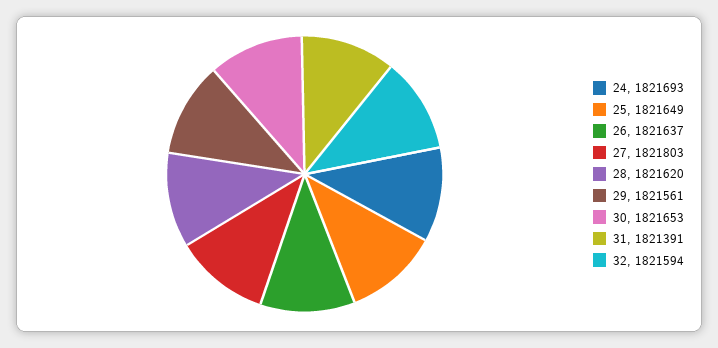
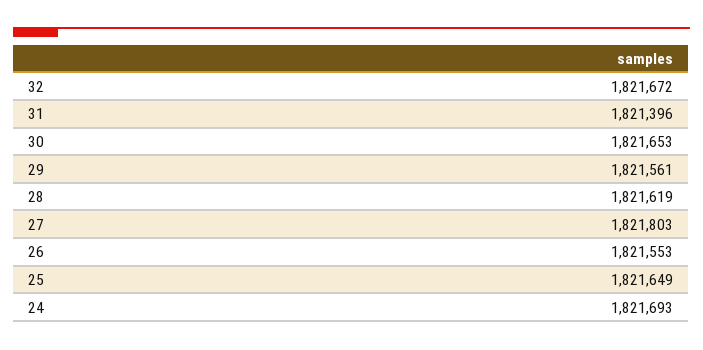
26: 1821637 -> 1821553
28: 1821620 -> 1821619
31: 1821391 -> 1821396
32: 1821594 -> 1821672

